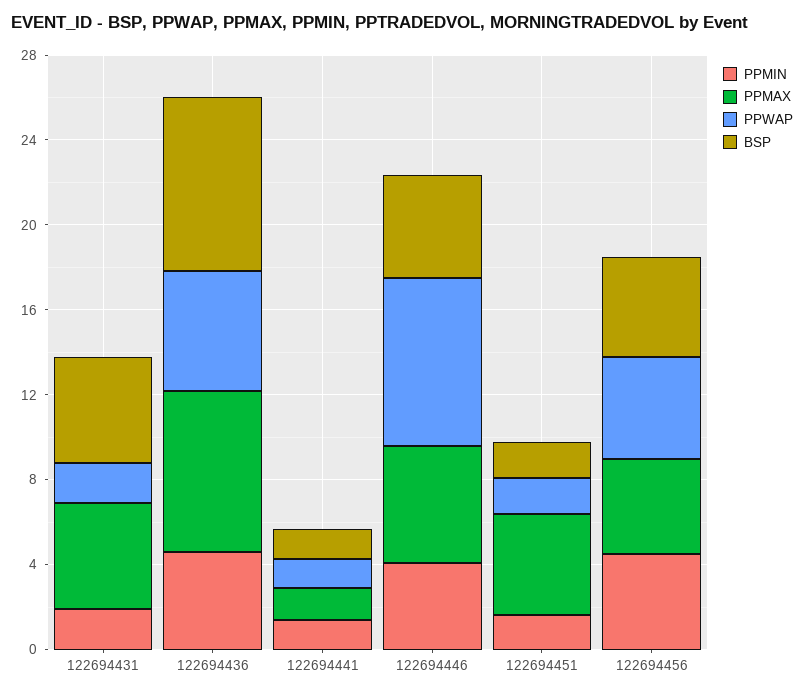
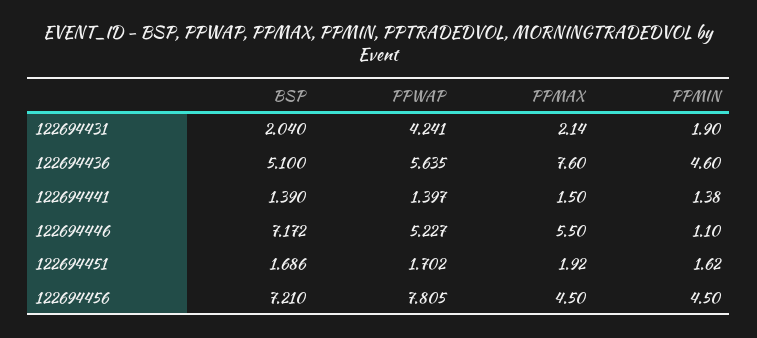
PPMAX, 122694431: 5 -> 2.14
PPWAP, 122694431: 2 -> 4.241
BSP, 122694431: 5 -> 2.04
BSP, 122694436: 8 -> 5.1
PPMIN, 122694446: 4 -> 1.1
PPWAP, 122694446: 8 -> 5.227
BSP, 122694446: 5 -> 7.172
PPMAX, 122694451: 5 -> 1.92
PPWAP, 122694456: 5 -> 7.805
BSP, 122694456: 5 -> 7.21

